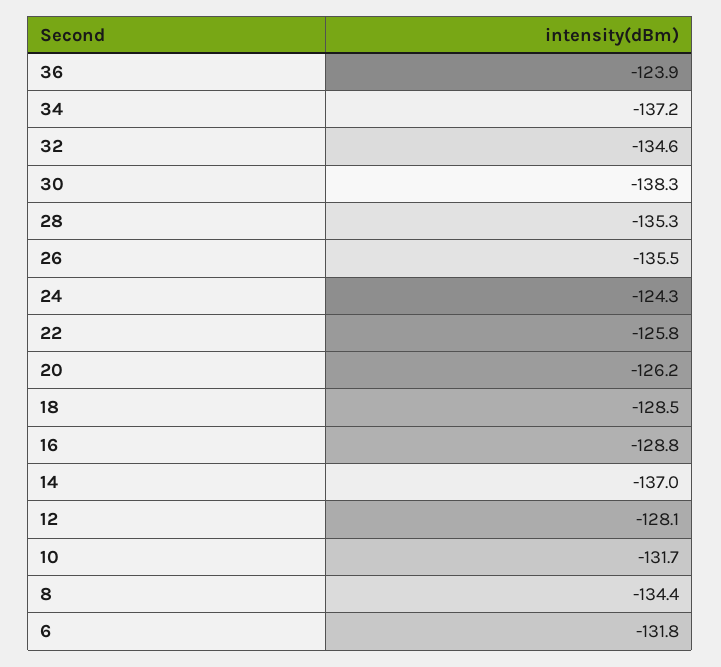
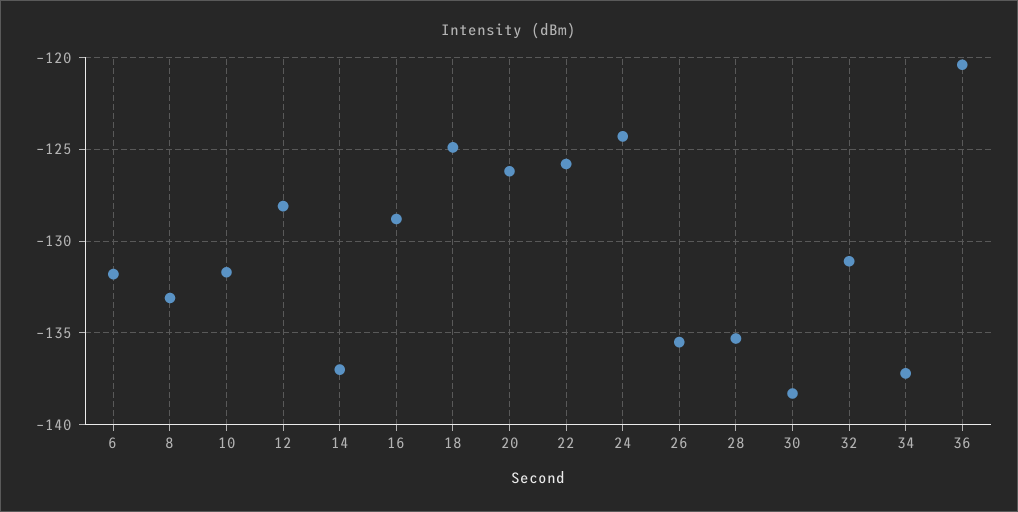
36: -123.9 -> -120.5
32: -134.6 -> -131
18: -128.5 -> -125
8: -134.4 -> -133

